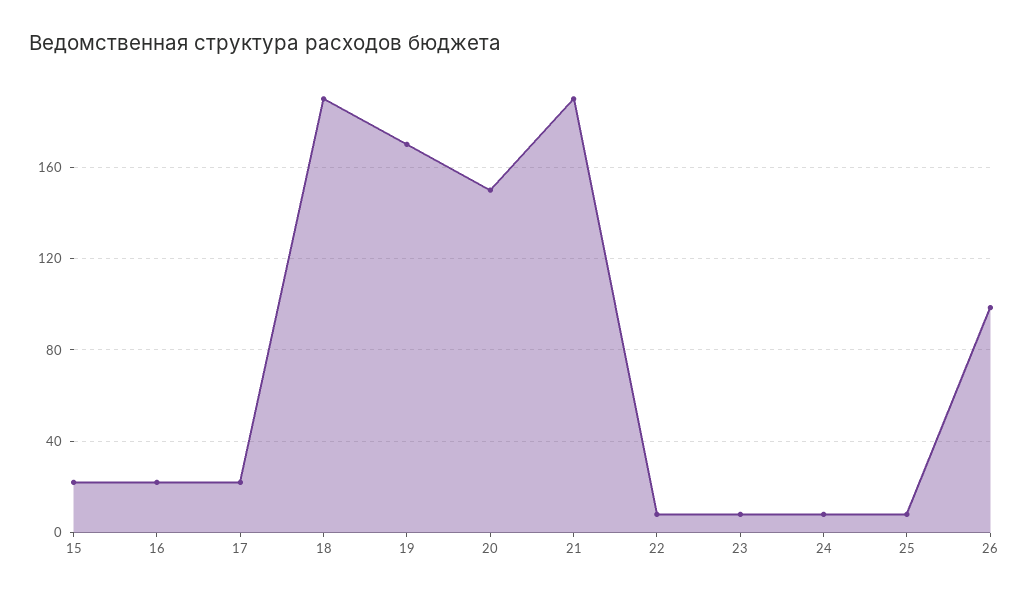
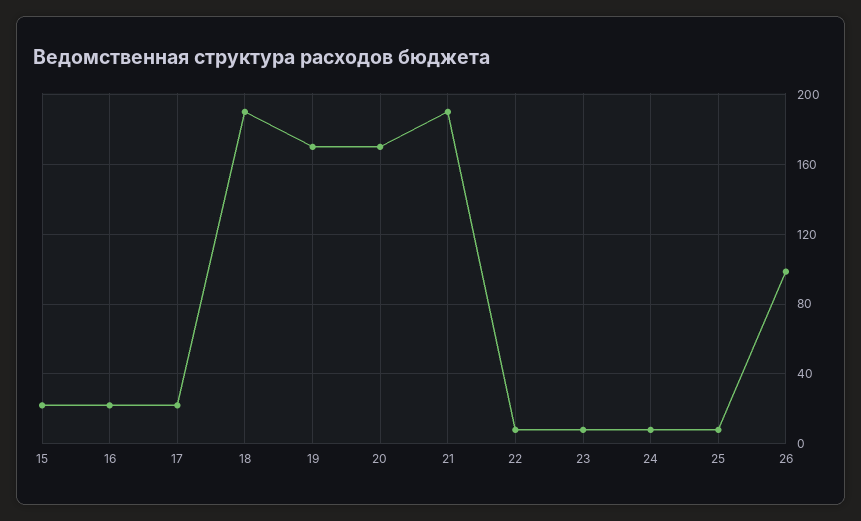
20: 150 -> 170

